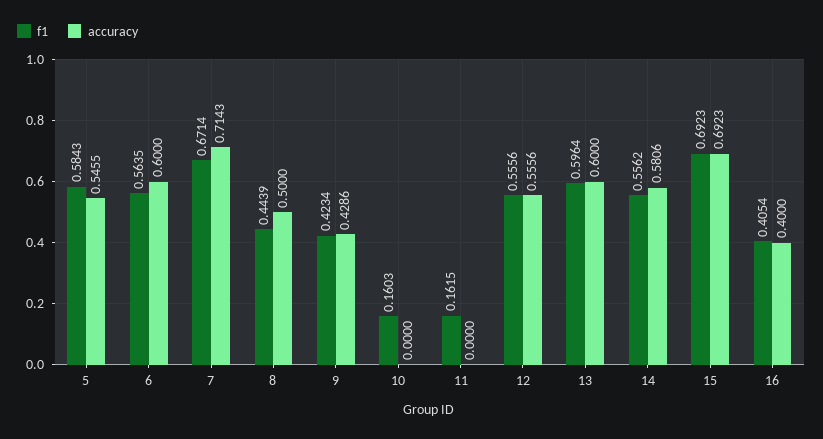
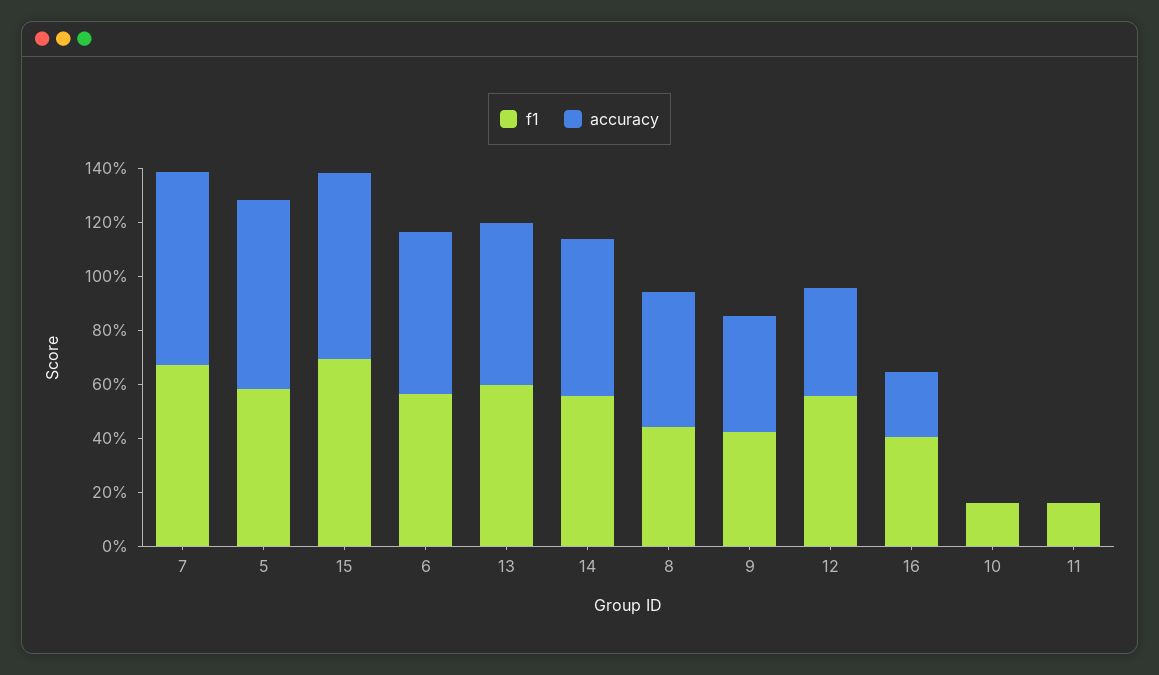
accuracy, 5: 0.5455 -> 0.7
accuracy, 12: 0.5556 -> 0.4
accuracy, 16: 0.4 -> 0.25

